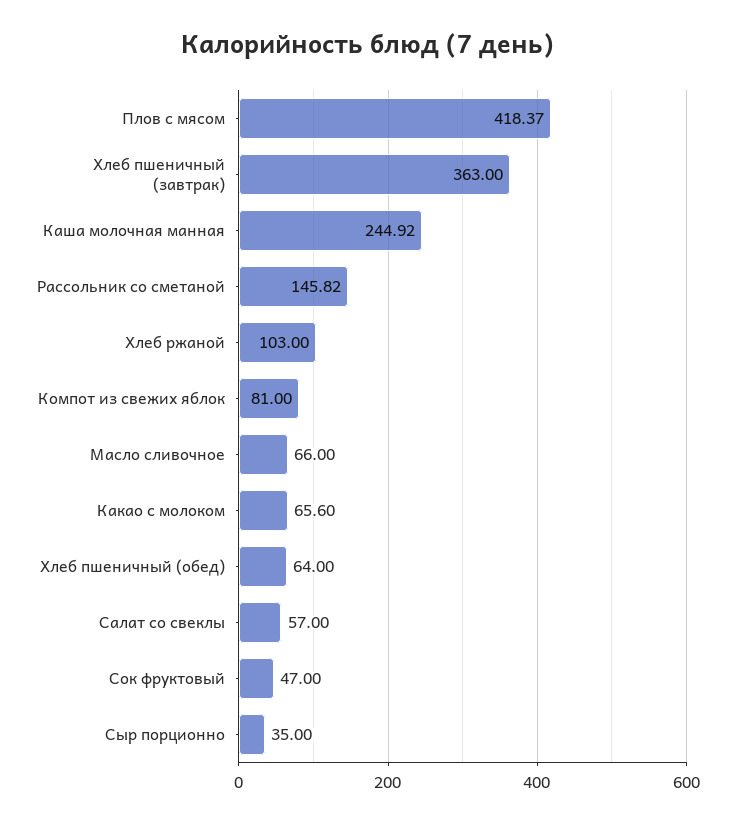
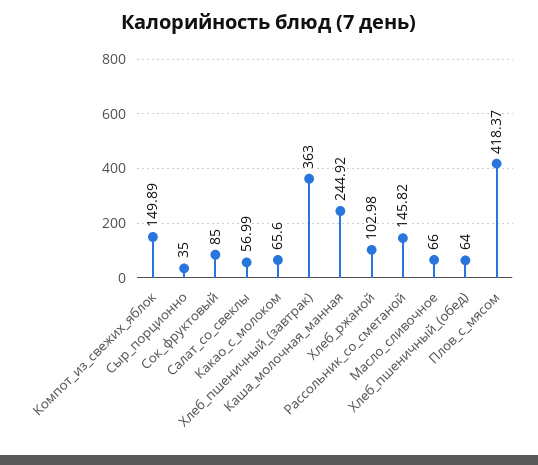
Хлеб ржаной: 103 -> 102.98
Компот из свежих яблок: 81 -> 149.89
Салат со свеклы: 57 -> 56.99
Сок фруктовый: 47 -> 85

